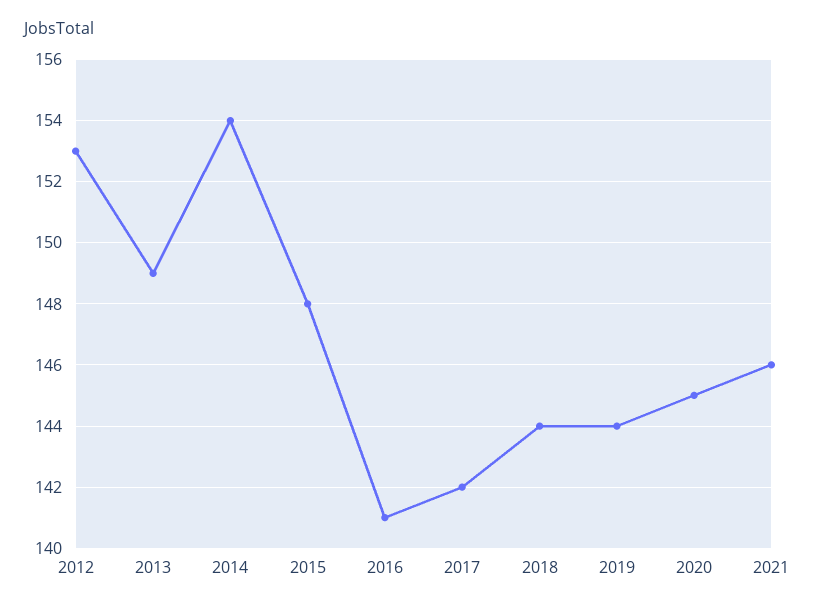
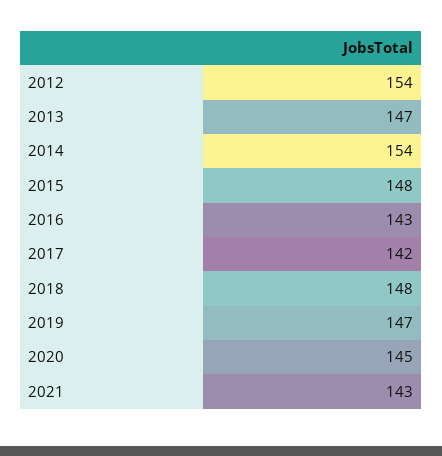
2012: 153 -> 154
2013: 149 -> 147
2016: 141 -> 143
2018: 144 -> 148
2019: 144 -> 147
2021: 146 -> 143

